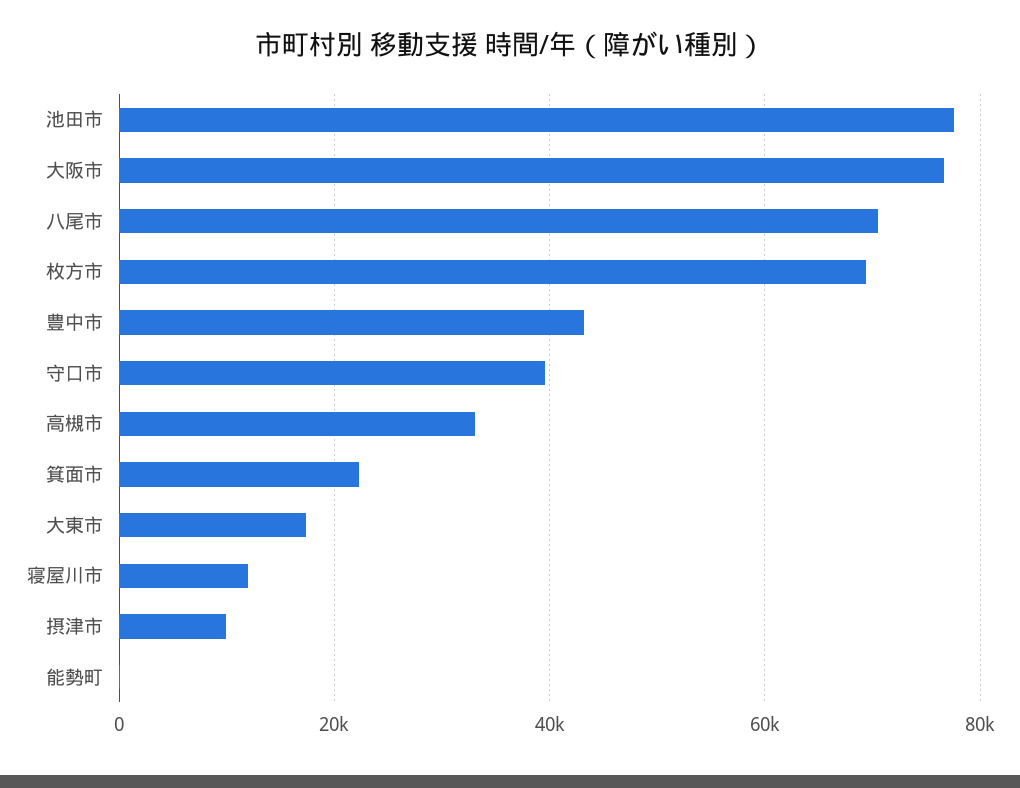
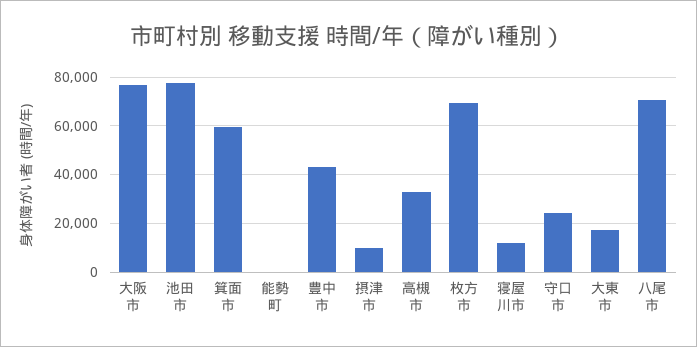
守口市: 40000 -> 25000
箕面市: 22000 -> 60000

